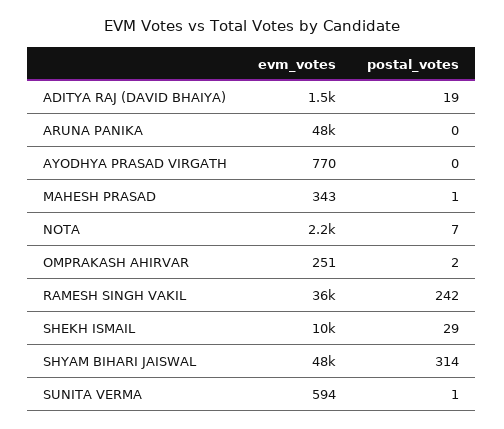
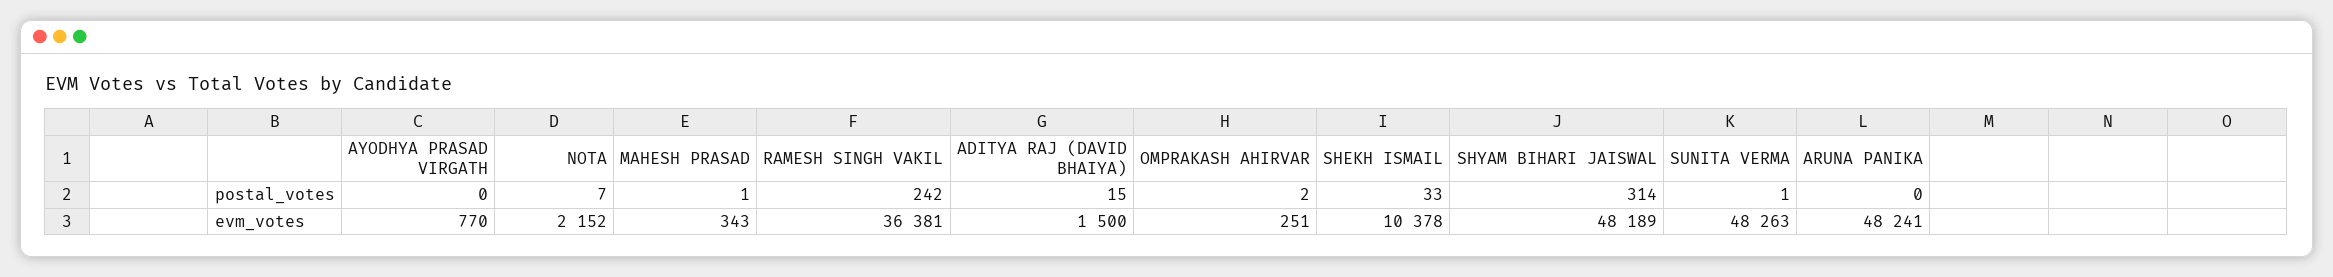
postal_votes, ADITYA RAJ (DAVID BHAIYA): 19 -> 15
postal_votes, SHEKH ISMAIL: 29 -> 33
evm_votes, SUNITA VERMA: 594 -> 48263

